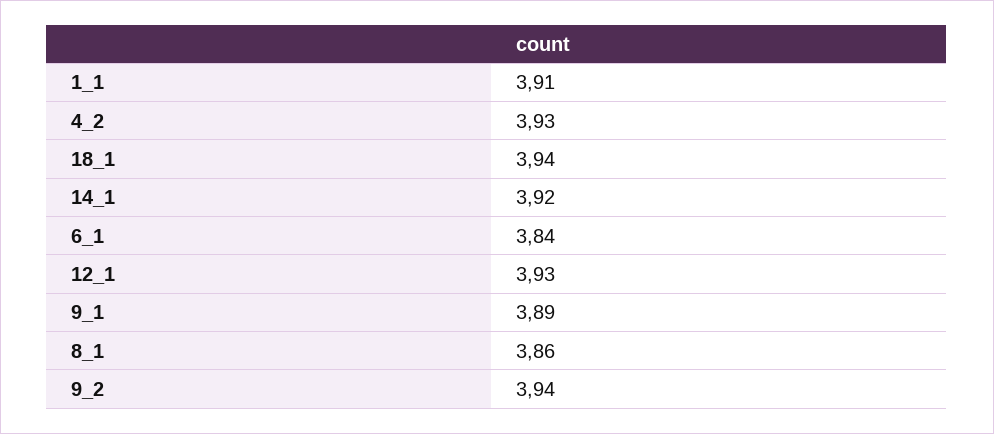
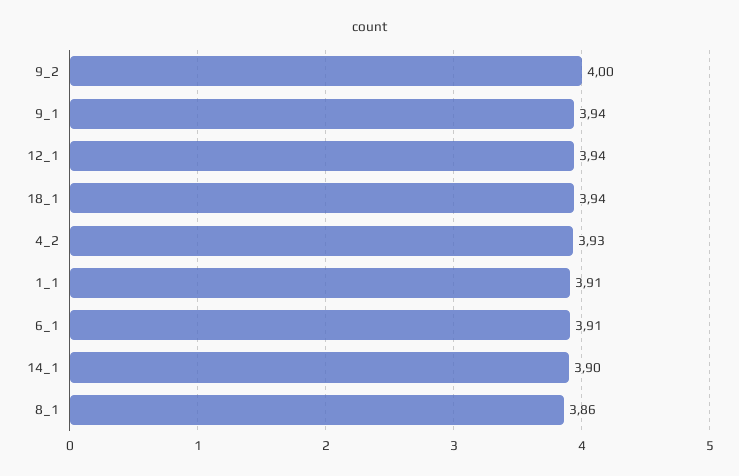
14_1: 3.92 -> 3.9
6_1: 3.84 -> 3.91
12_1: 3.93 -> 3.94
9_1: 3.89 -> 3.94
9_2: 3.94 -> 4

